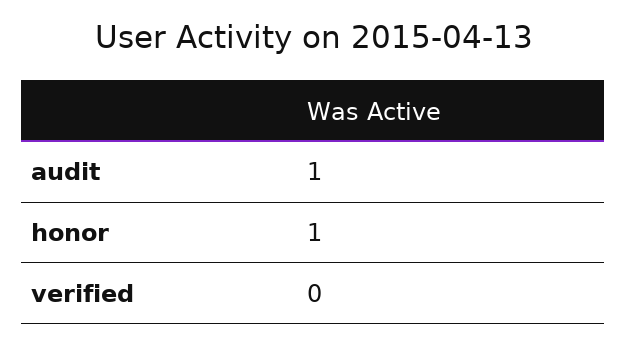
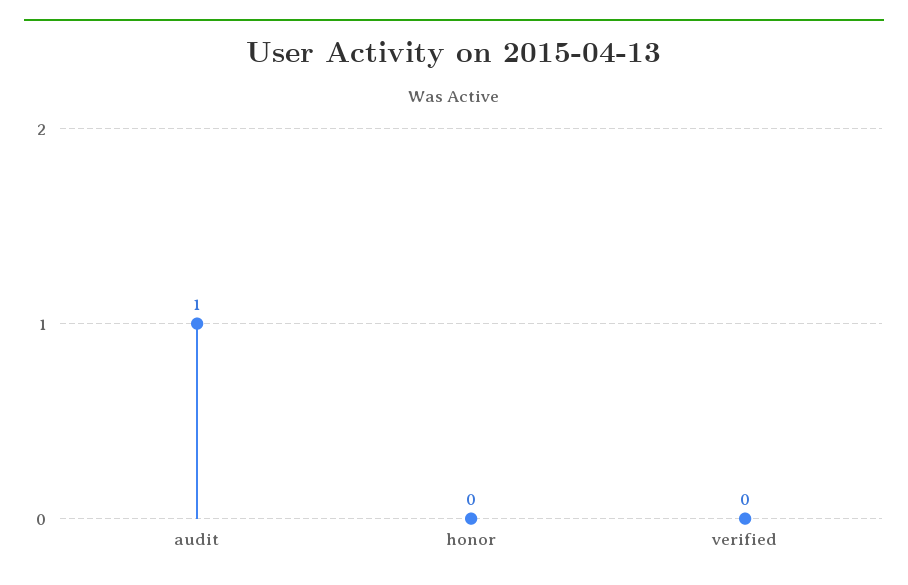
honor: 1 -> 0

